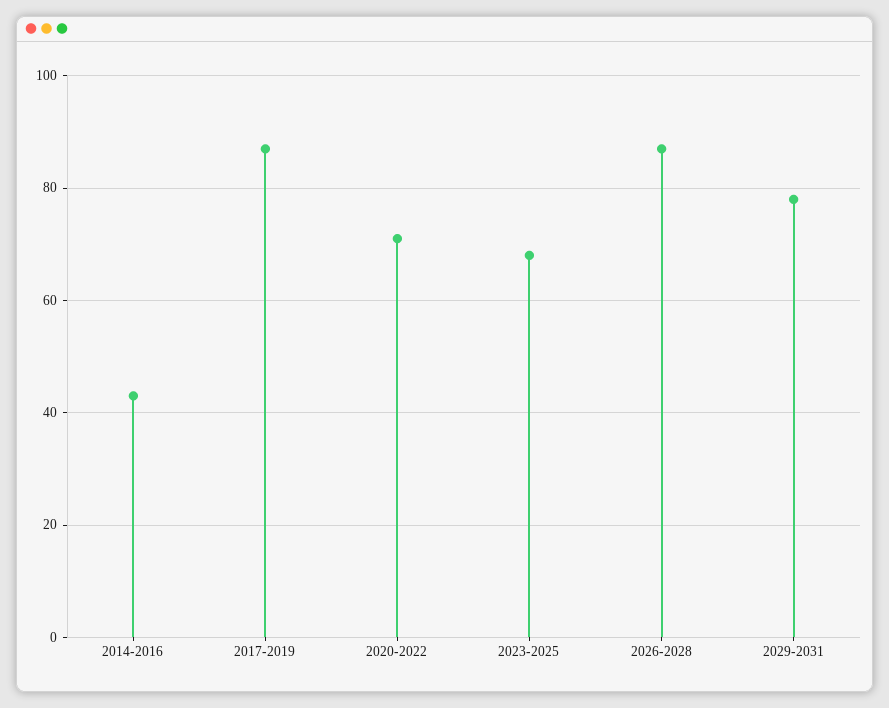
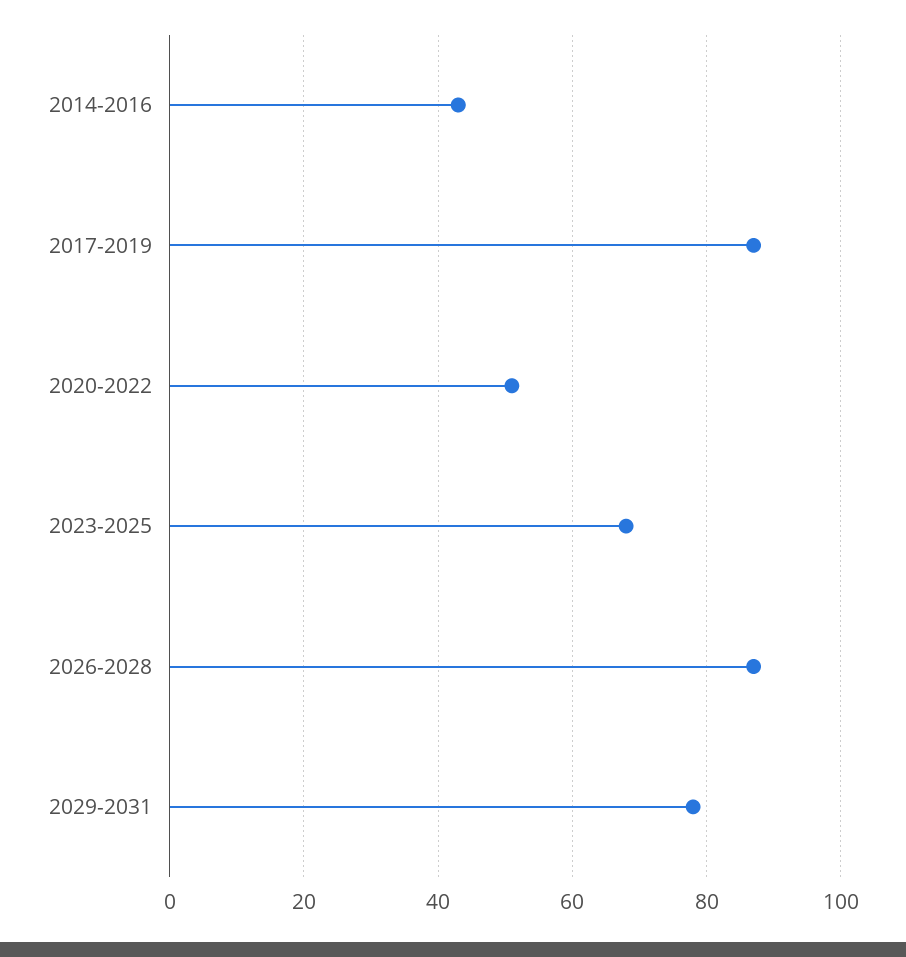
2020-2022: 70 -> 50

